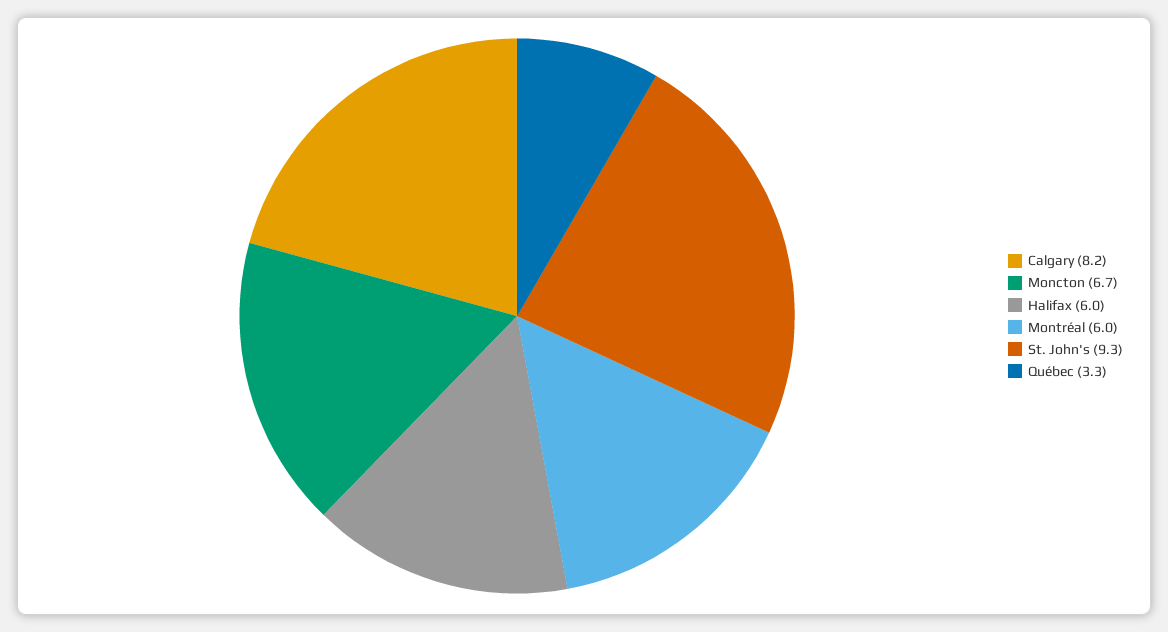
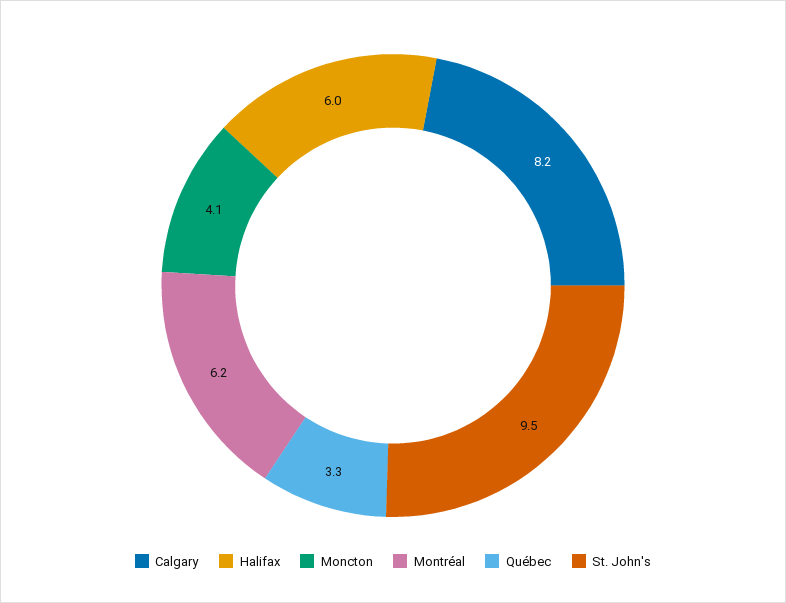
Moncton: 6.7 -> 4.1
Montréal: 6 -> 6.2
St. John's: 9.3 -> 9.5

